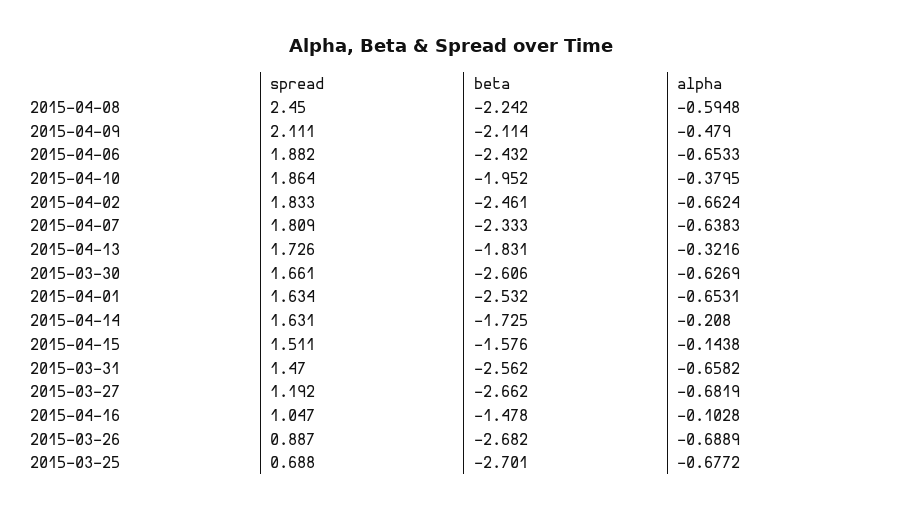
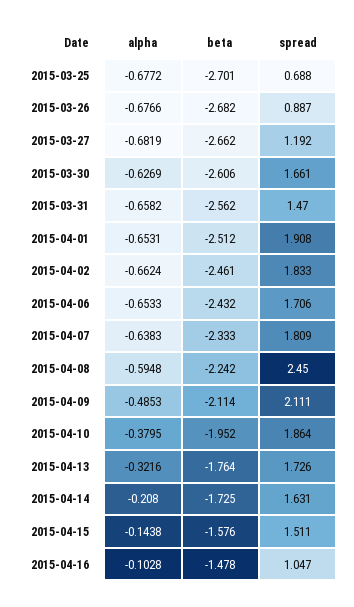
alpha, 2015-04-09: -0.479 -> -0.4853
spread, 2015-04-06: 1.882 -> 1.706
beta, 2015-04-13: -1.831 -> -1.764
spread, 2015-04-01: 1.634 -> 1.908
beta, 2015-04-01: -2.532 -> -2.512
alpha, 2015-03-26: -0.6889 -> -0.6766

